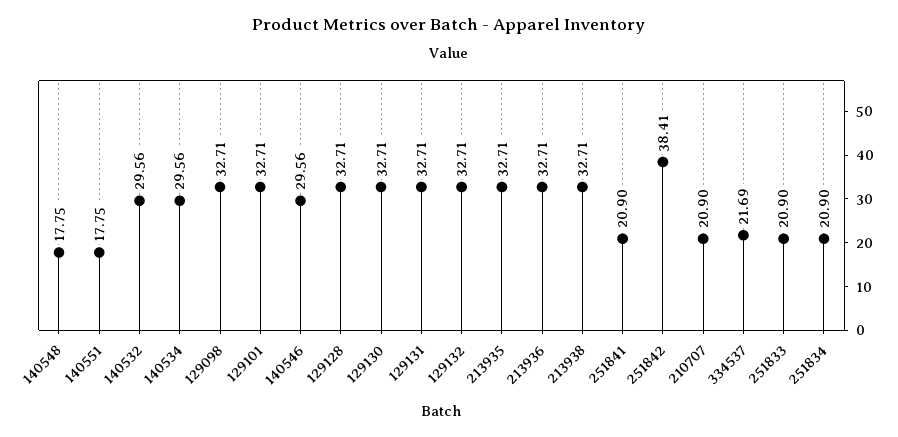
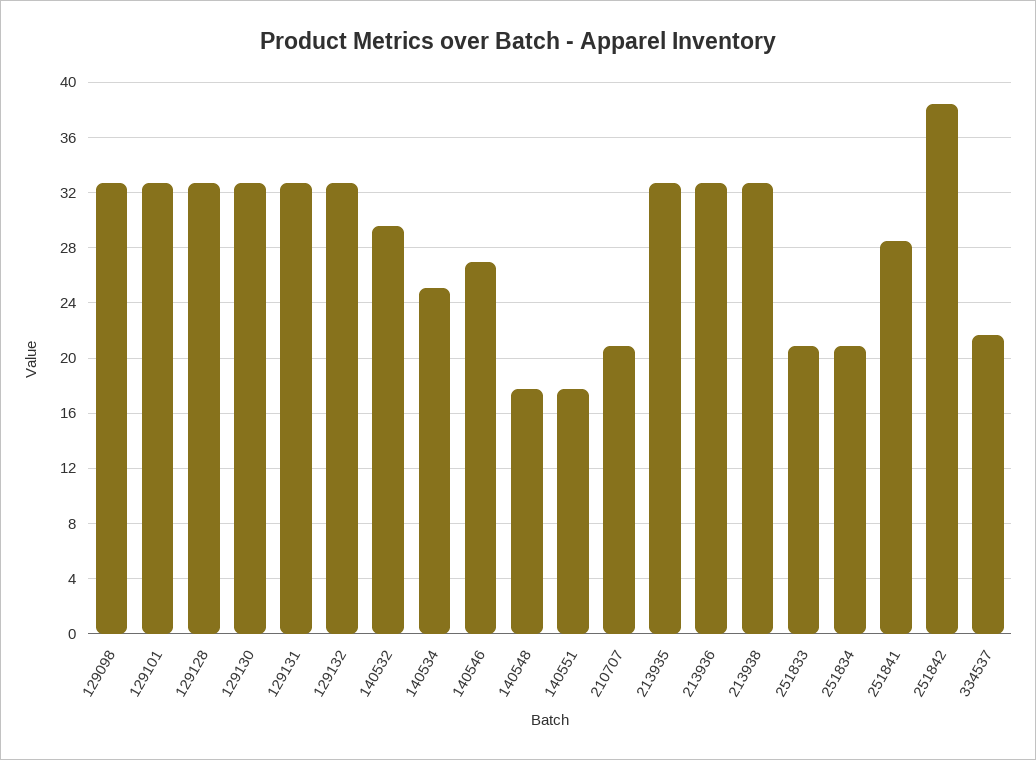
140534: 29.56 -> 25
140546: 29.56 -> 27
251841: 20.9 -> 28.5

